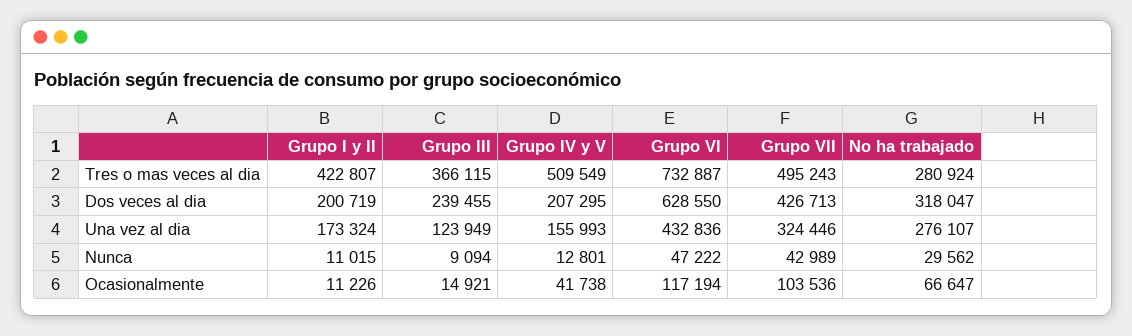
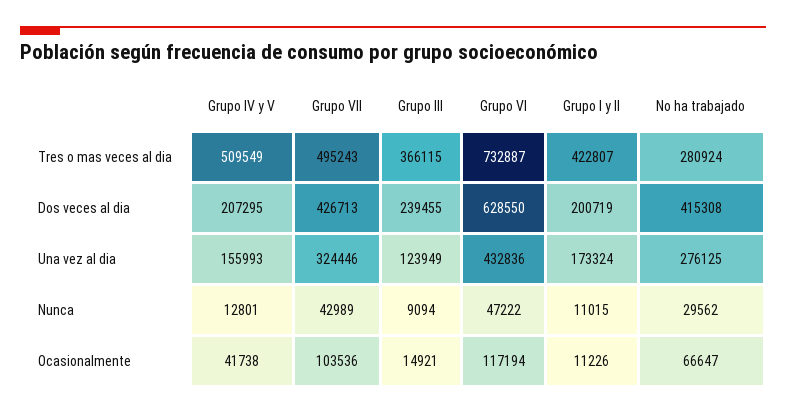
No ha trabajado, Dos veces al dia: 318047 -> 415308
No ha trabajado, Una vez al dia: 276107 -> 276125

